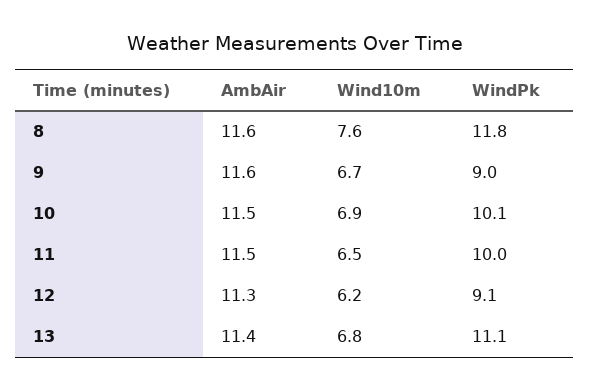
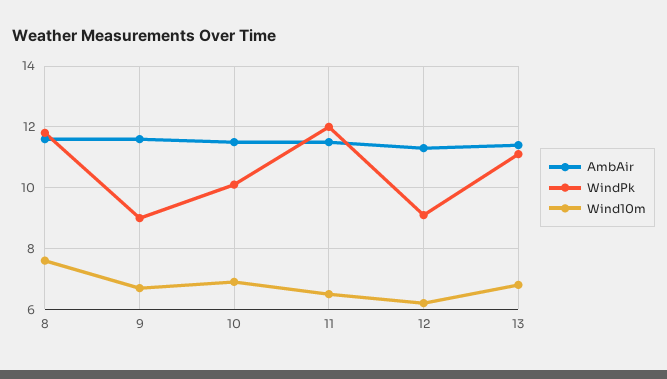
WindPk, 11: 10 -> 12

